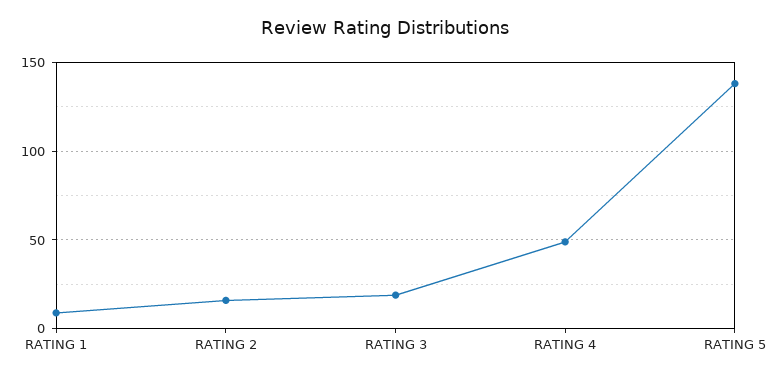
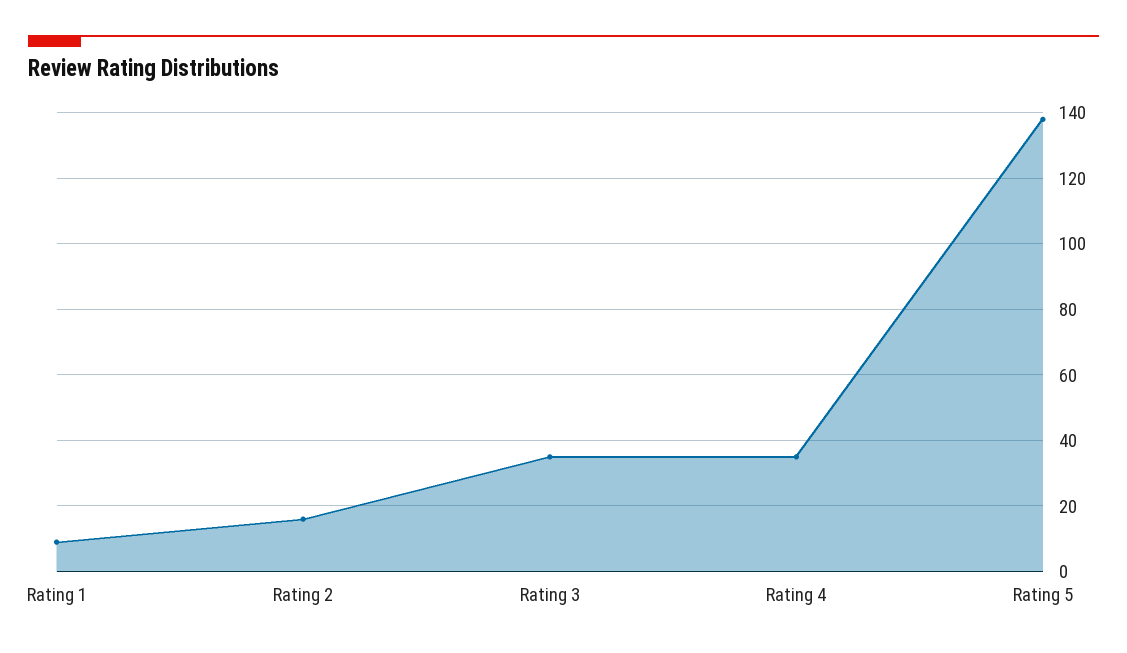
RATING 3: 20 -> 35
RATING 4: 50 -> 35

